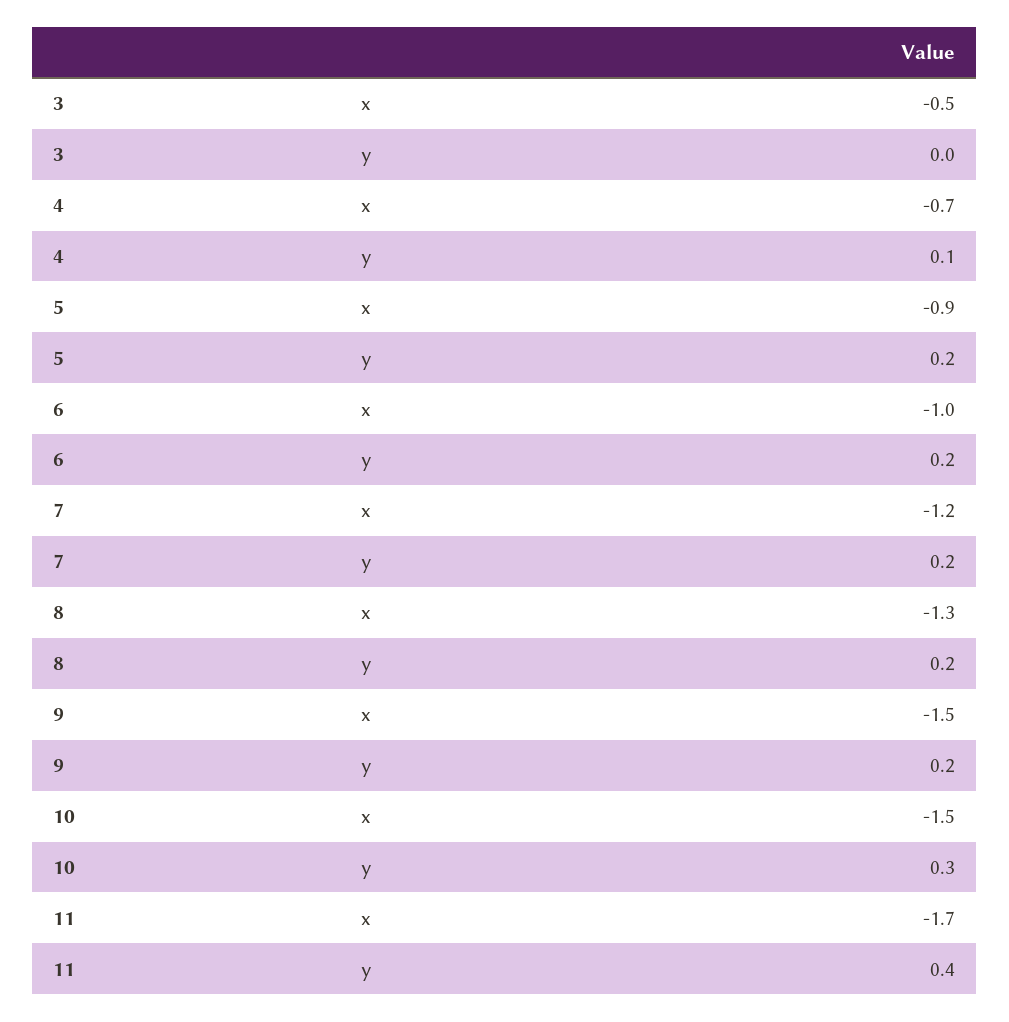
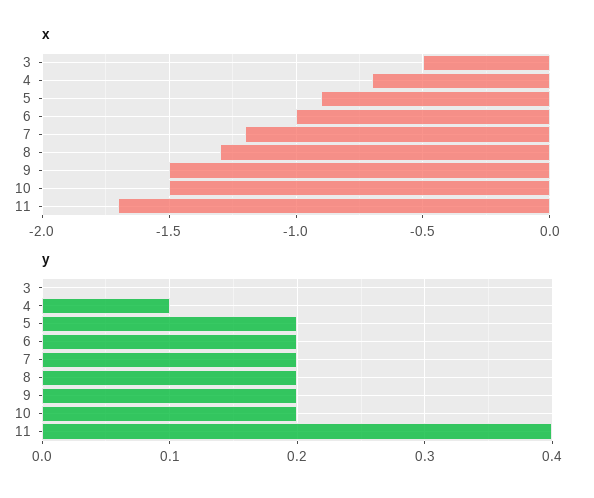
y, 10: 0.3 -> 0.2

